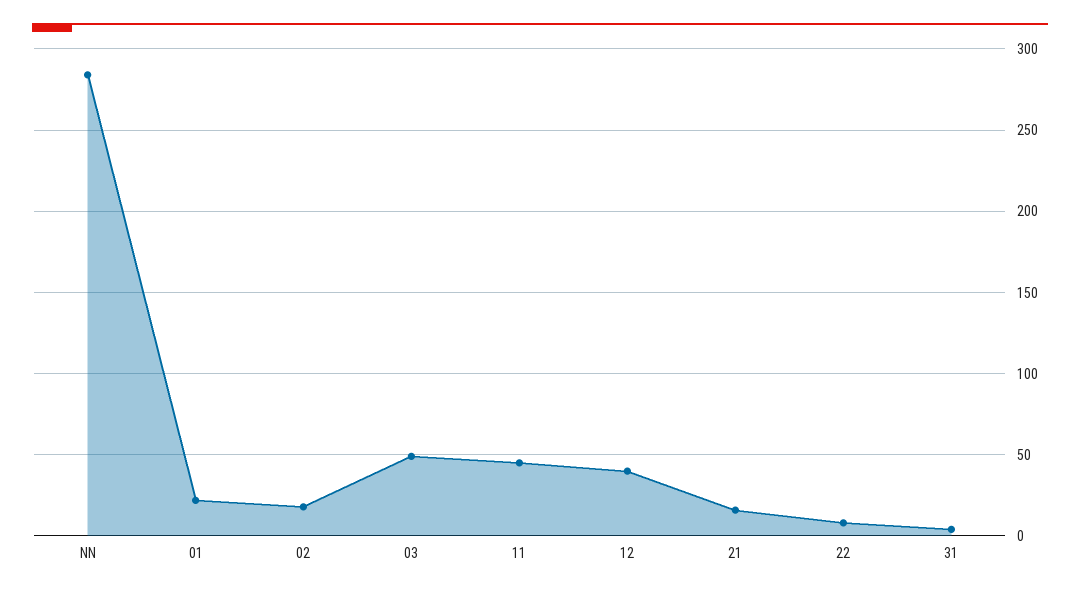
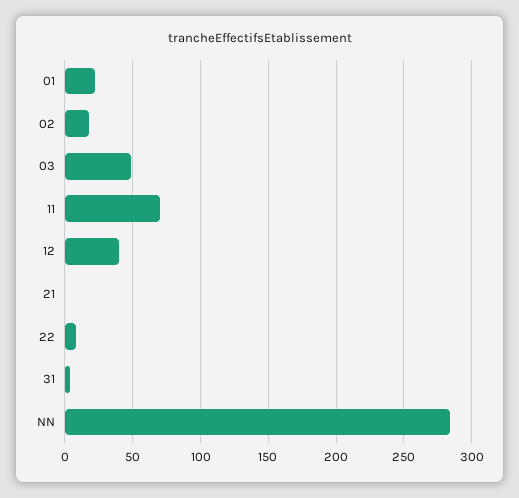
11: 45 -> 70
21: 15 -> 0

